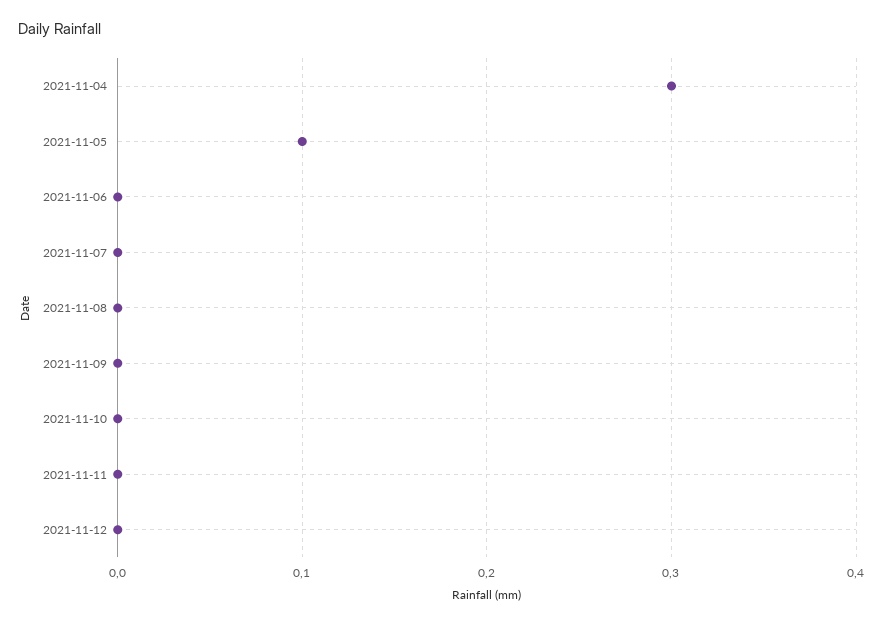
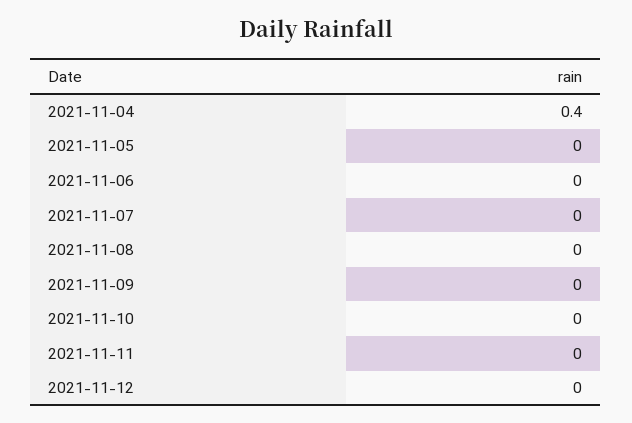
2021-11-04: 0.3 -> 0.4
2021-11-05: 0.1 -> 0

